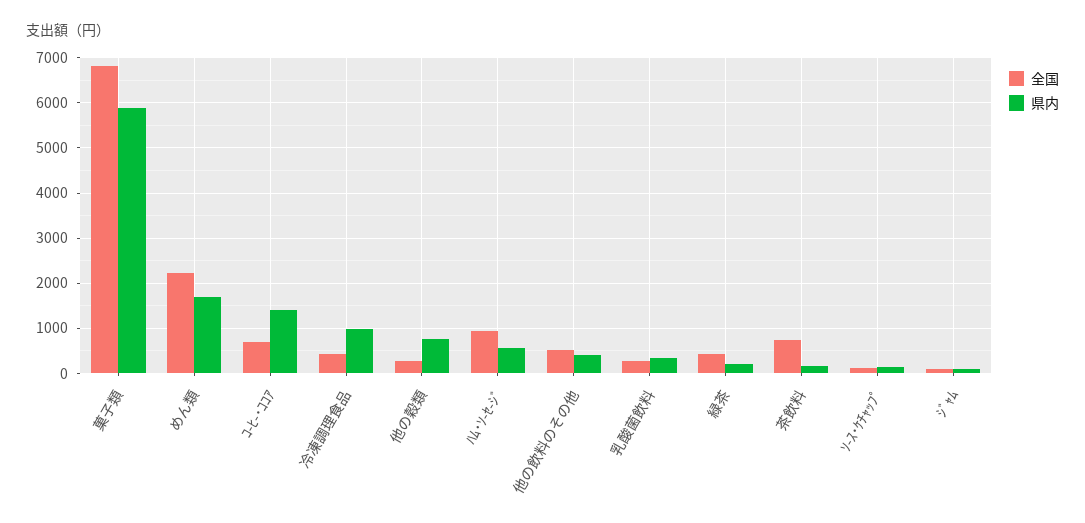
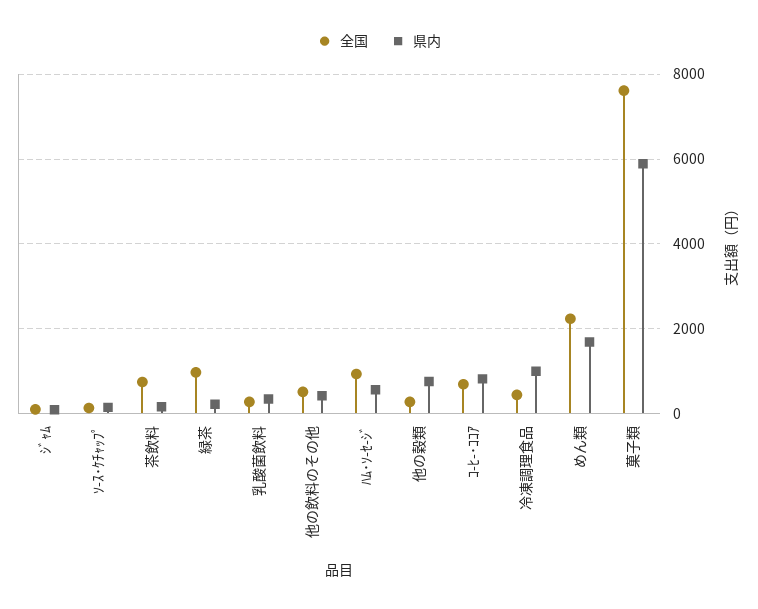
全国, 菓子類: 6800 -> 7600
県内, ｺ-ﾋ-･ｺｺｱ: 1400 -> 800
全国, 緑茶: 400 -> 1000

